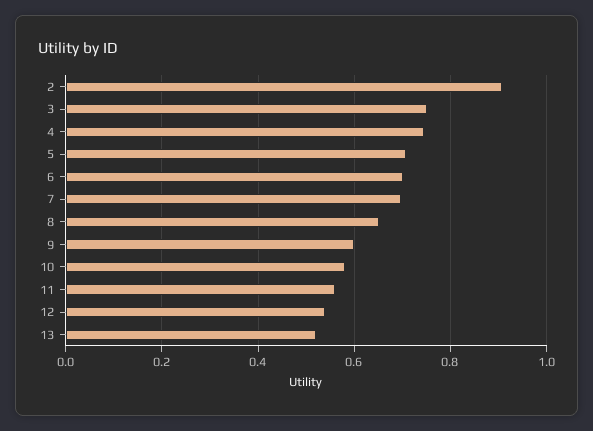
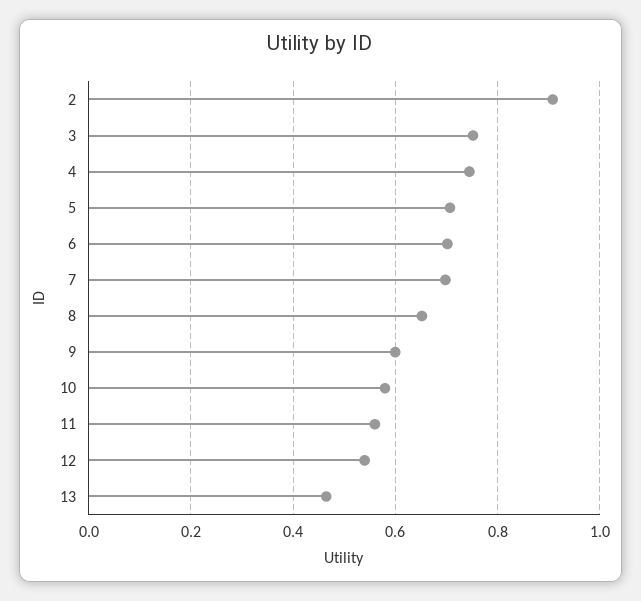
13: 0.52 -> 0.46

